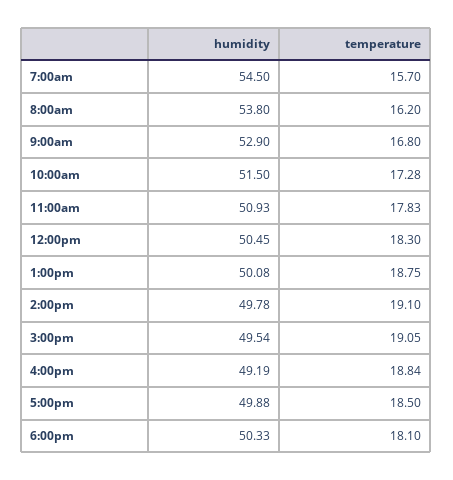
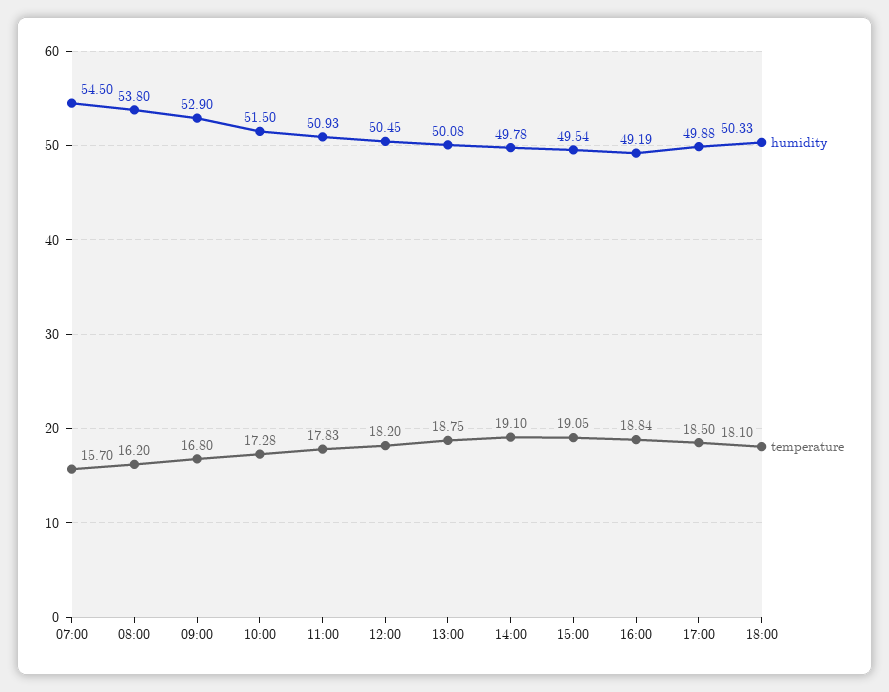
temperature, 12:00pm: 18.3 -> 18.2

